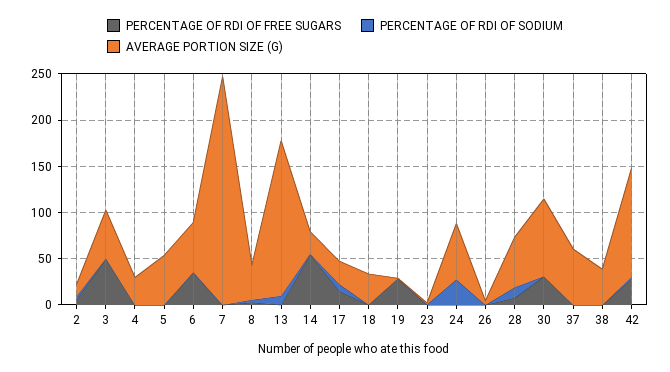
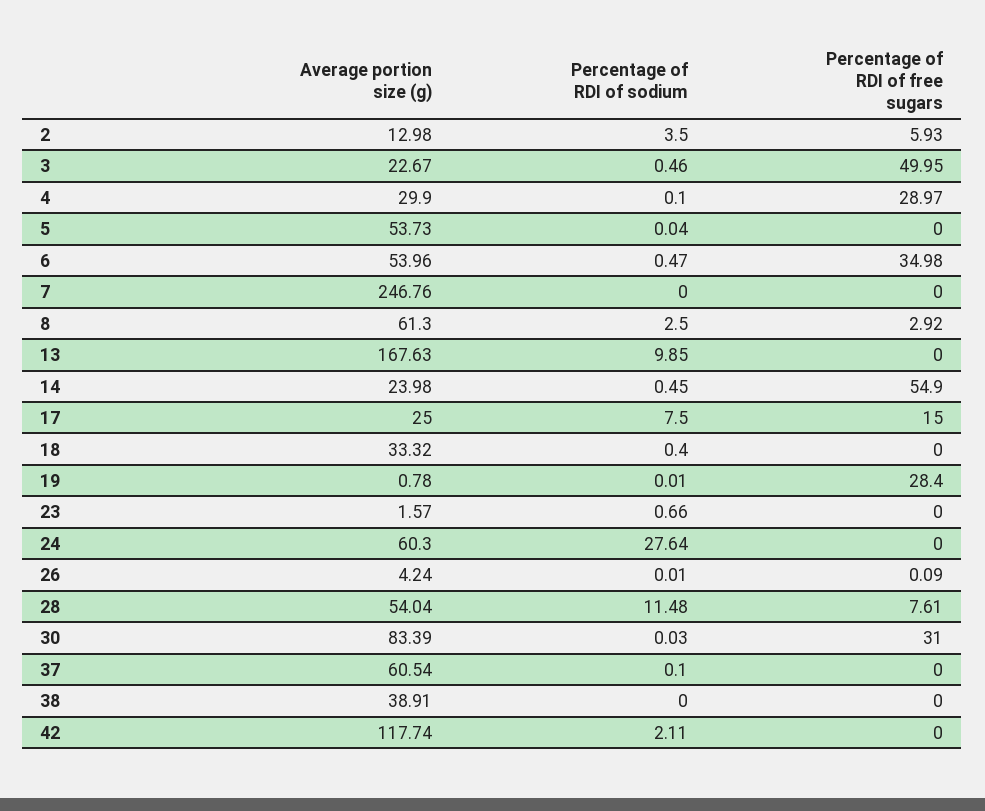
AVERAGE PORTION SIZE (G), 3: 50 -> 22.67
PERCENTAGE OF RDI OF FREE SUGARS, 4: 0 -> 28.97
AVERAGE PORTION SIZE (G), 8: 40 -> 61.3
PERCENTAGE OF RDI OF FREE SUGARS, 42: 30 -> 0

